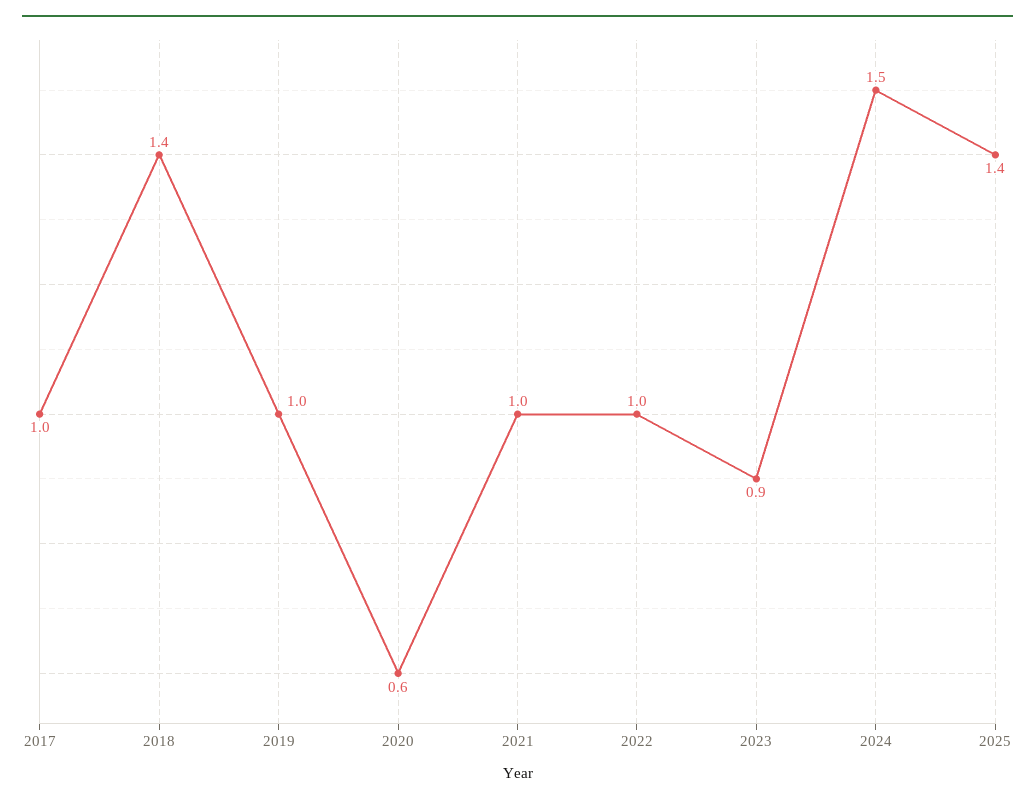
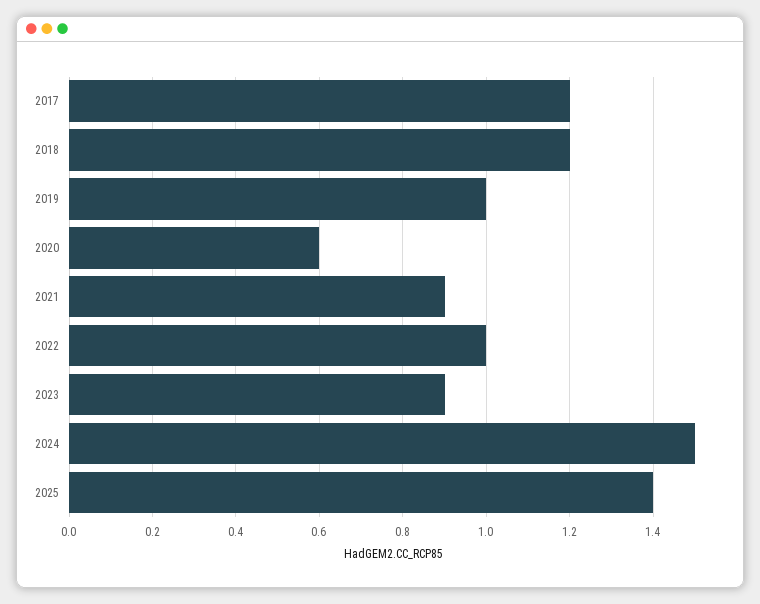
2017: 1 -> 1.2
2018: 1.4 -> 1.2
2021: 1 -> 0.9

